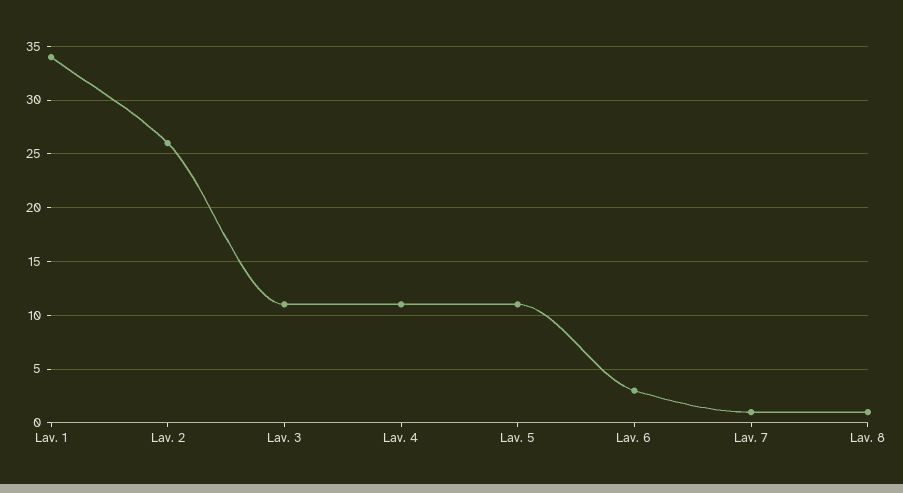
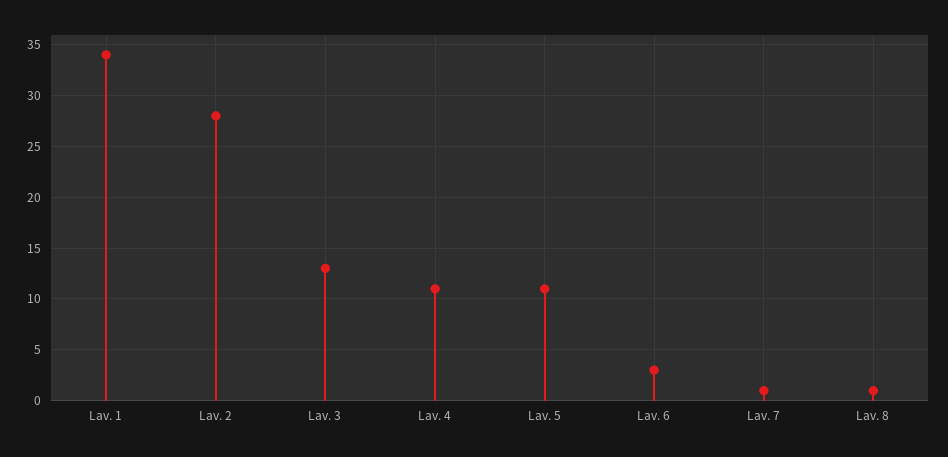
Lav. 2: 26 -> 28
Lav. 3: 11 -> 13

